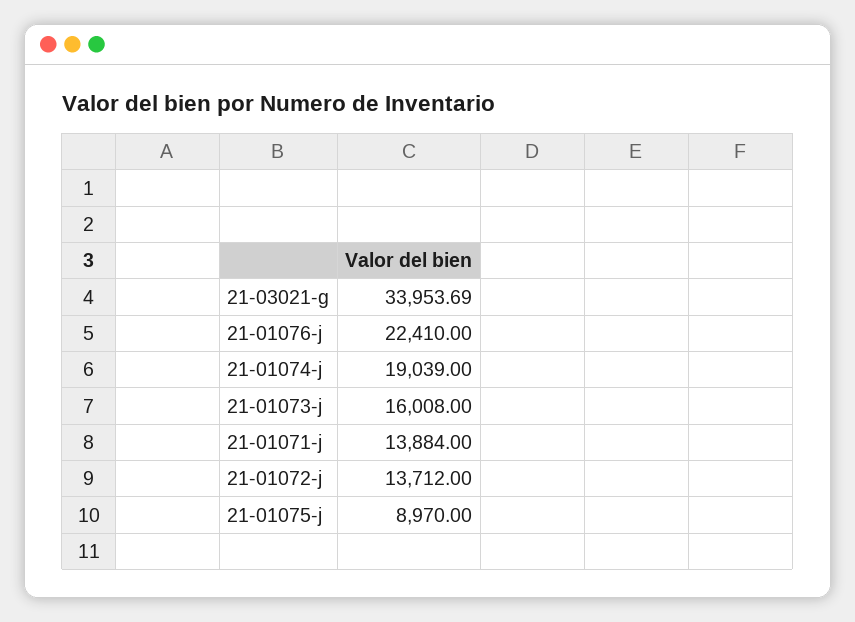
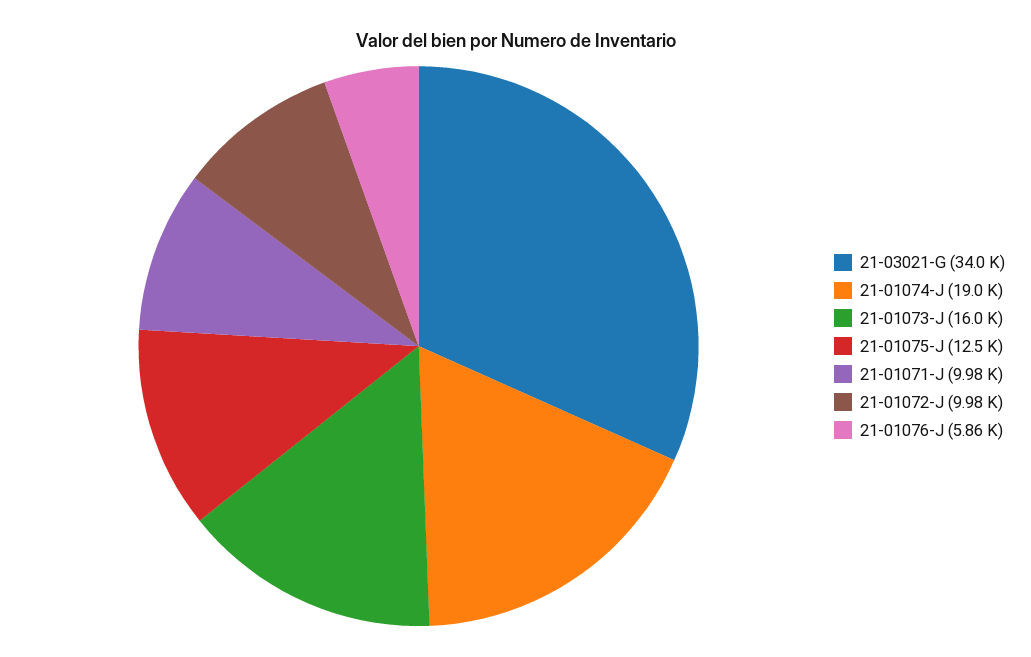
21-01076-j: 22410 -> 5860
21-01071-j: 13884 -> 9980
21-01072-j: 13712 -> 9980
21-01075-j: 8970 -> 12500

